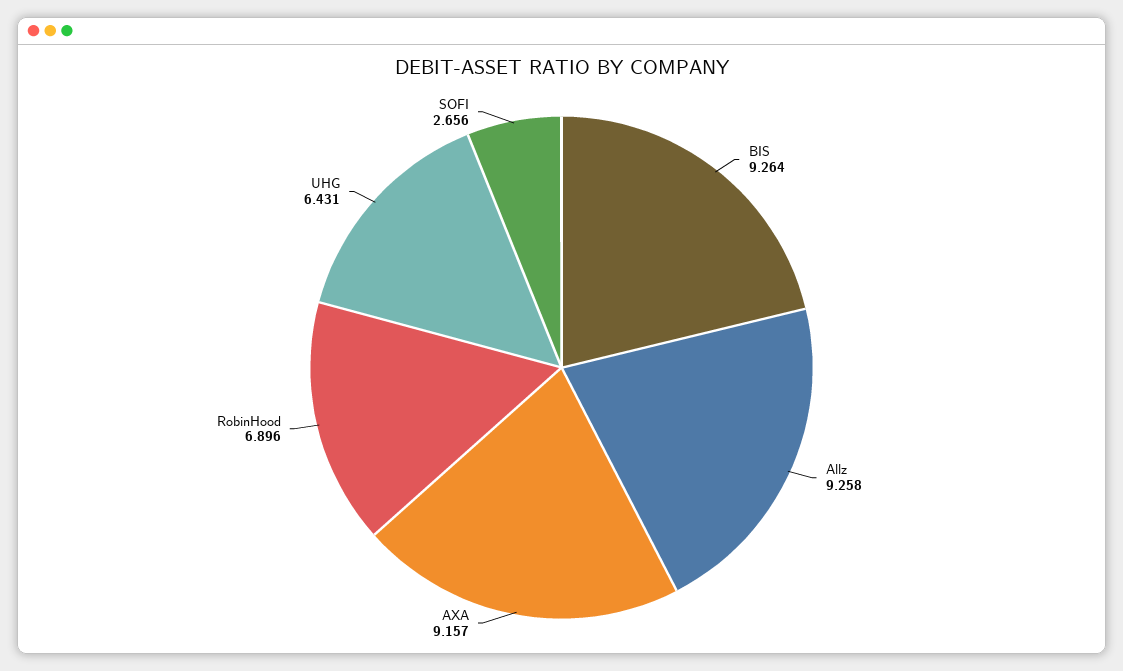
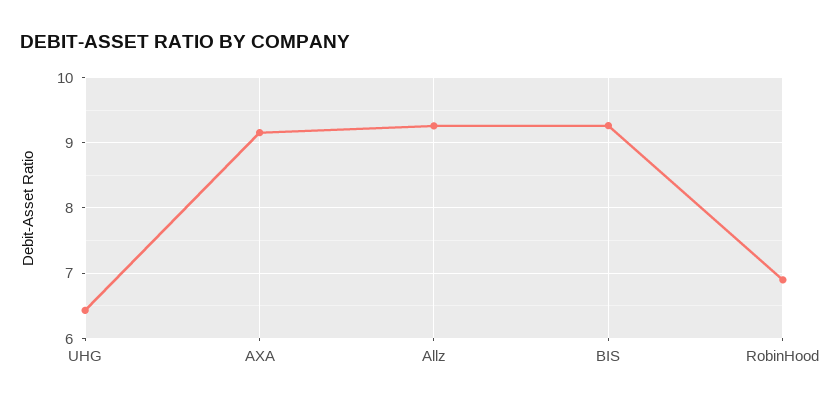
SOFI: 2.656 -> none

